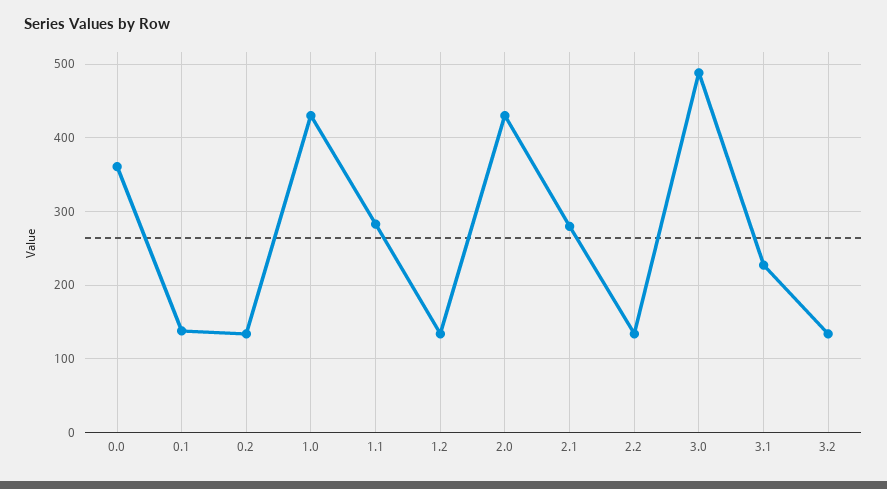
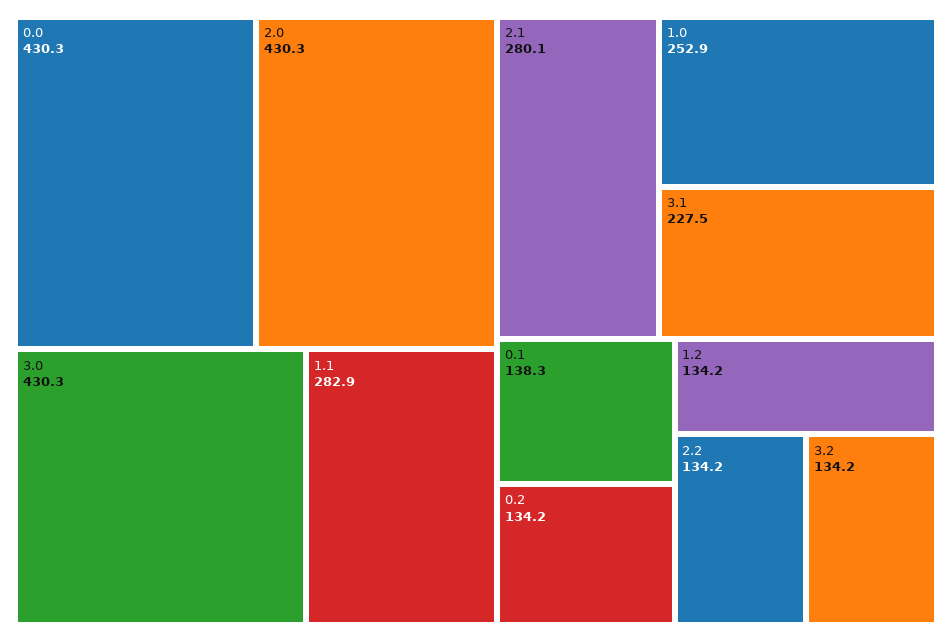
0.0: 360 -> 430.3
1.0: 430 -> 252.9
3.0: 490 -> 430.3

